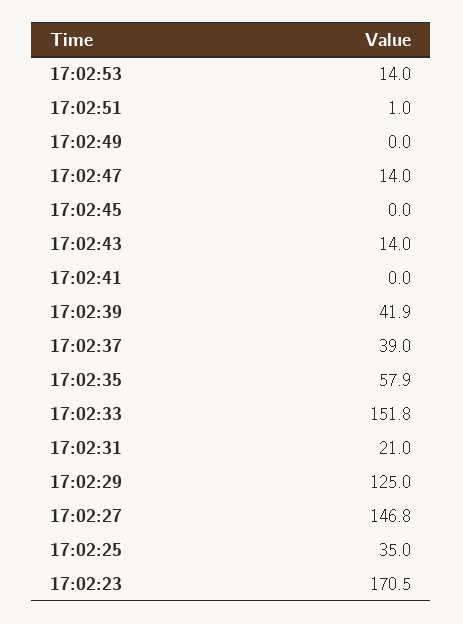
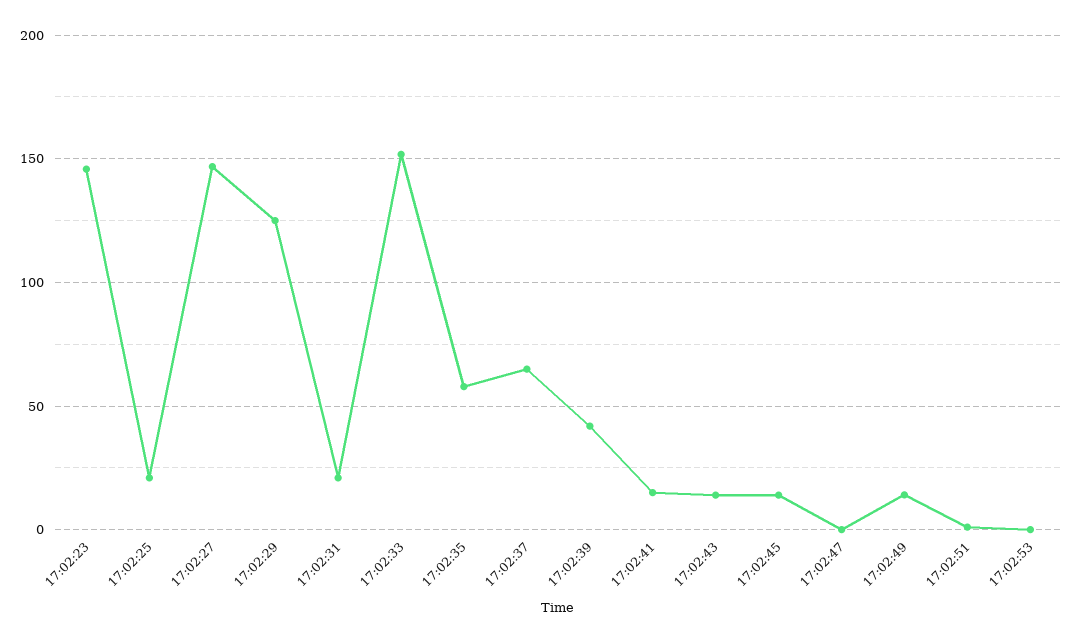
17:02:53: 14 -> 0
17:02:49: 0 -> 15
17:02:47: 14 -> 0
17:02:45: 0 -> 15
17:02:41: 0 -> 15
17:02:37: 39 -> 65
17:02:25: 35 -> 20
17:02:23: 170.5 -> 145

